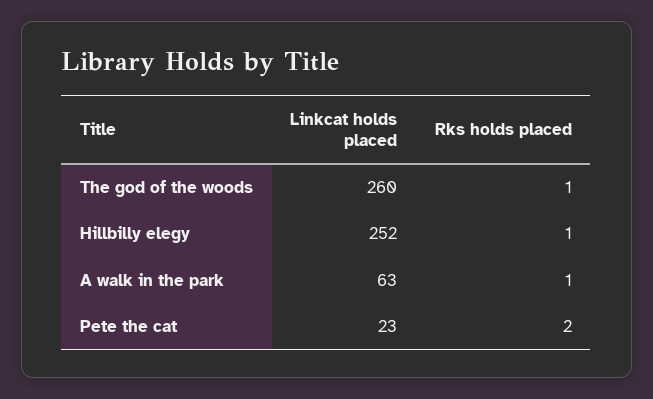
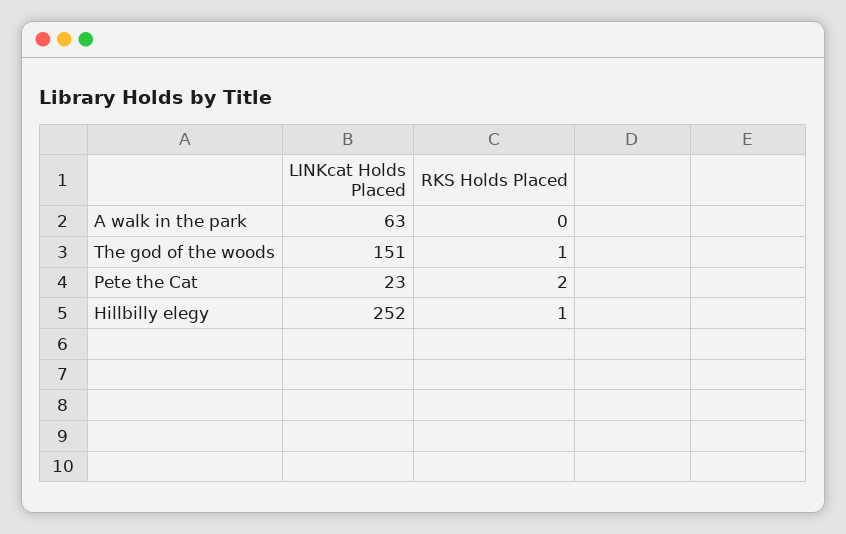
Linkcat holds placed, The god of the woods: 260 -> 151
Rks holds placed, A walk in the park: 1 -> 0

